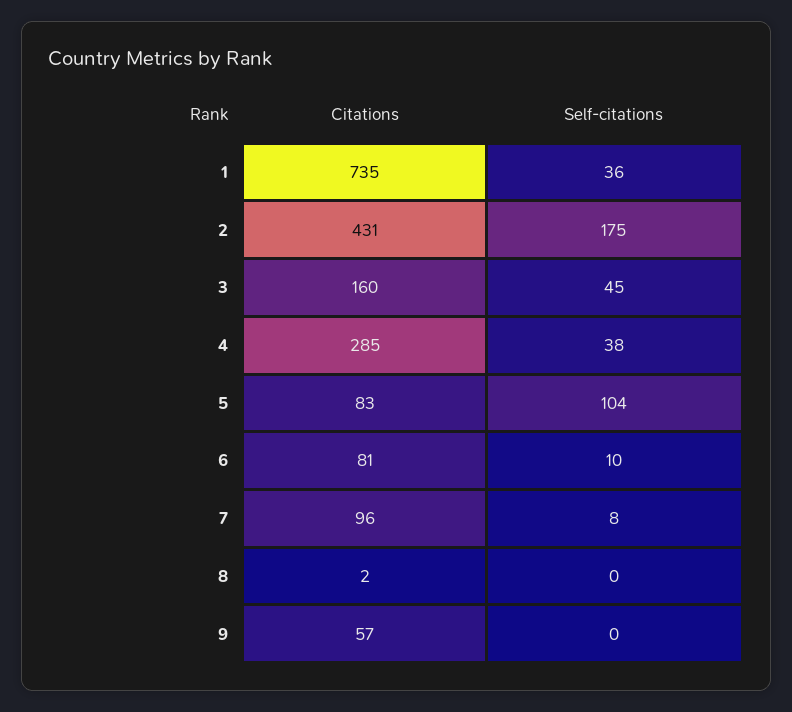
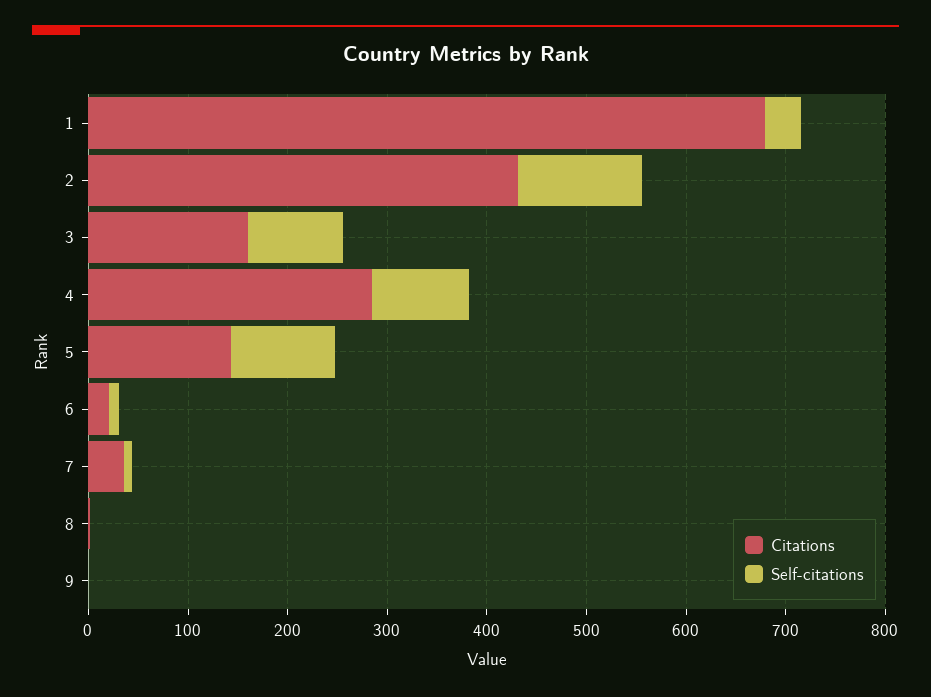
Citations, 1: 735 -> 680
Self-citations, 2: 175 -> 120
Self-citations, 3: 45 -> 100
Self-citations, 4: 38 -> 100
Citations, 5: 83 -> 140
Citations, 6: 81 -> 20
Citations, 7: 96 -> 40
Citations, 9: 57 -> 0

